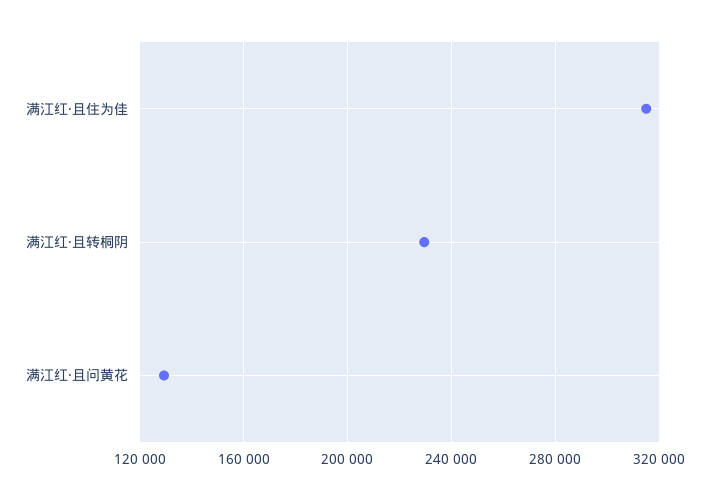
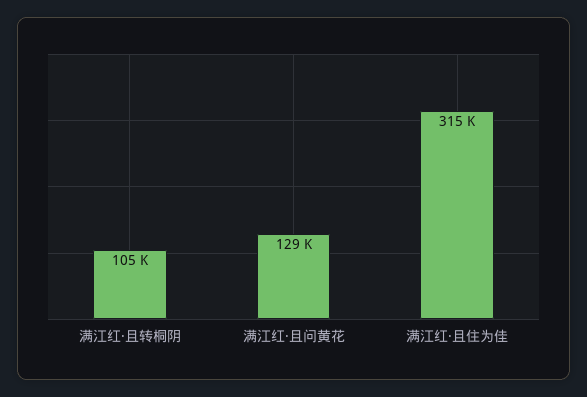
满江红·且转桐阴: 230000 -> 105000

